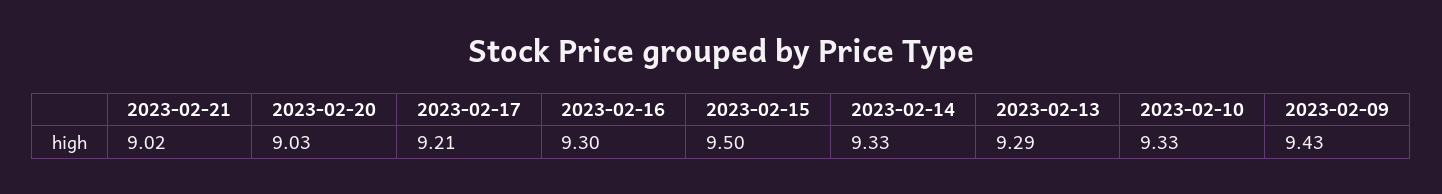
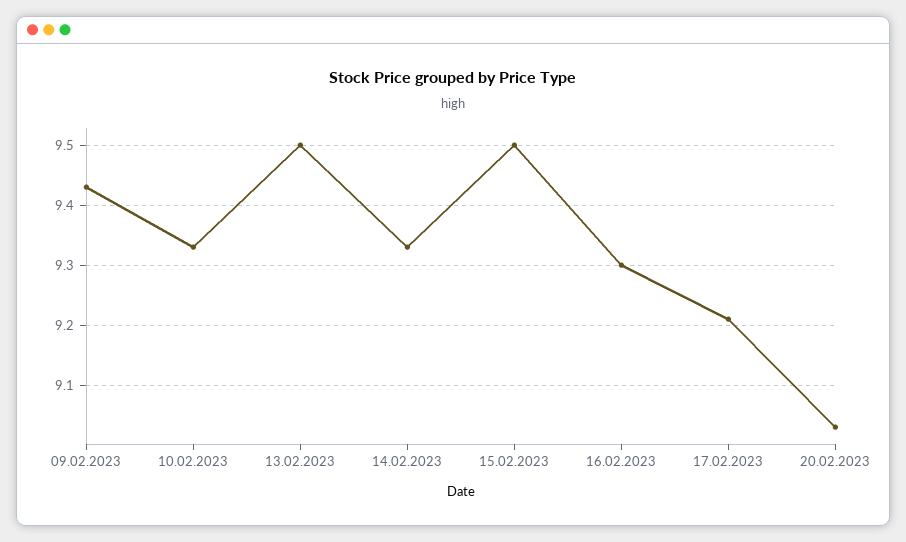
2023-02-21: 9.02 -> none
2023-02-13: 9.29 -> 9.5

